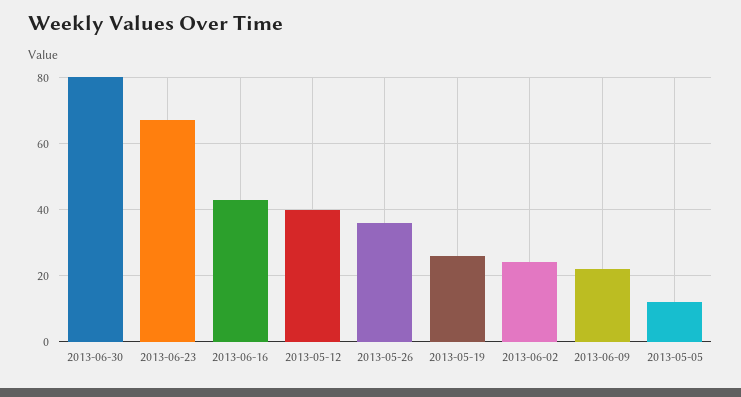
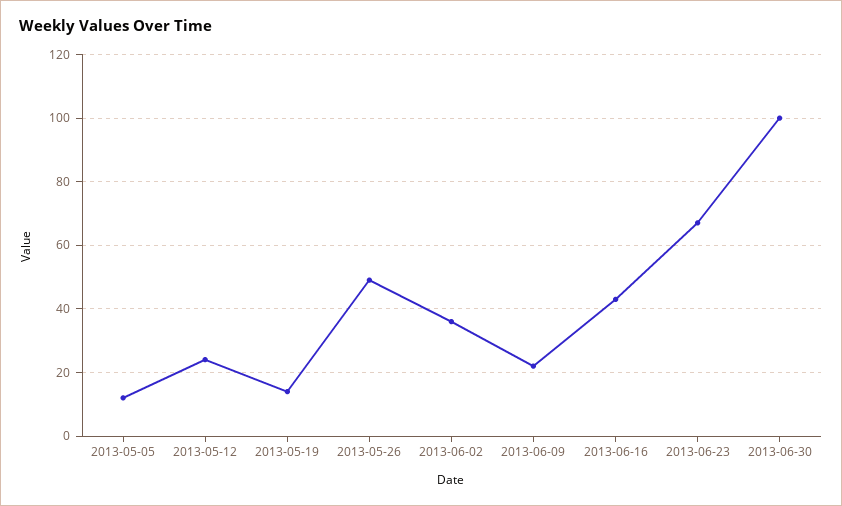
2013-06-30: 80 -> 100
2013-05-12: 40 -> 25
2013-05-26: 35 -> 50
2013-05-19: 25 -> 15
2013-06-02: 25 -> 35

